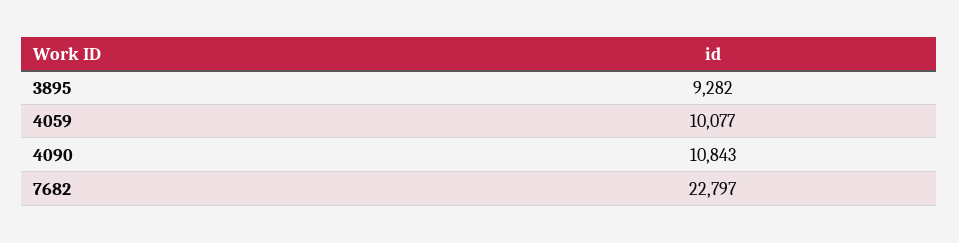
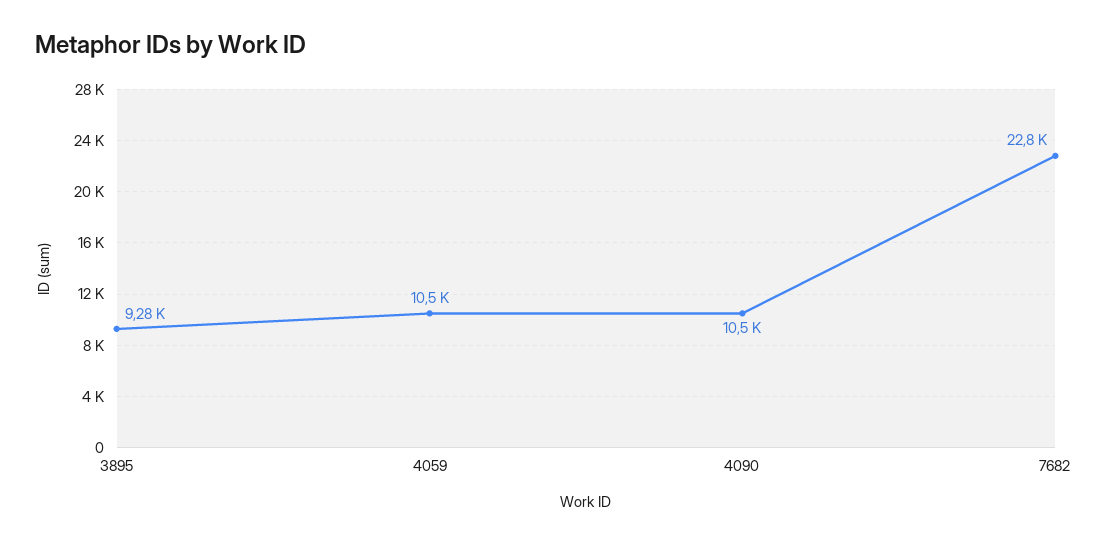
4059: 10077 -> 10500
4090: 10843 -> 10500

